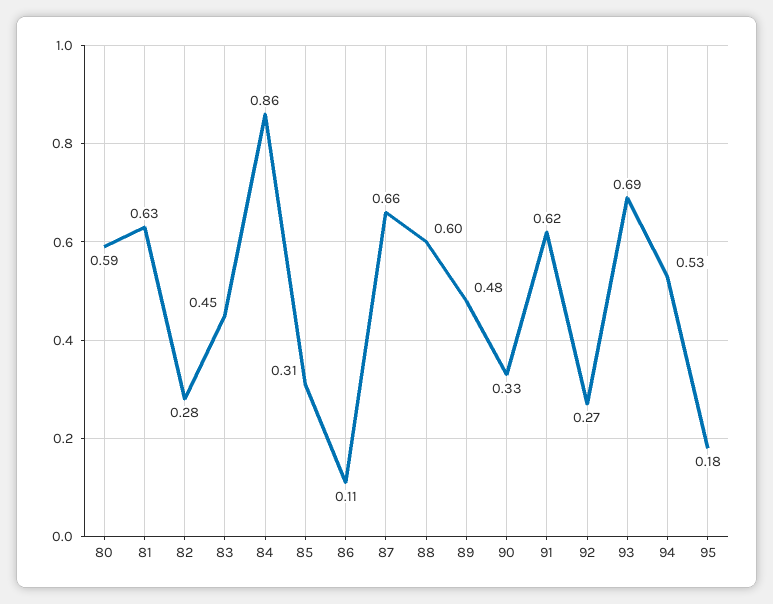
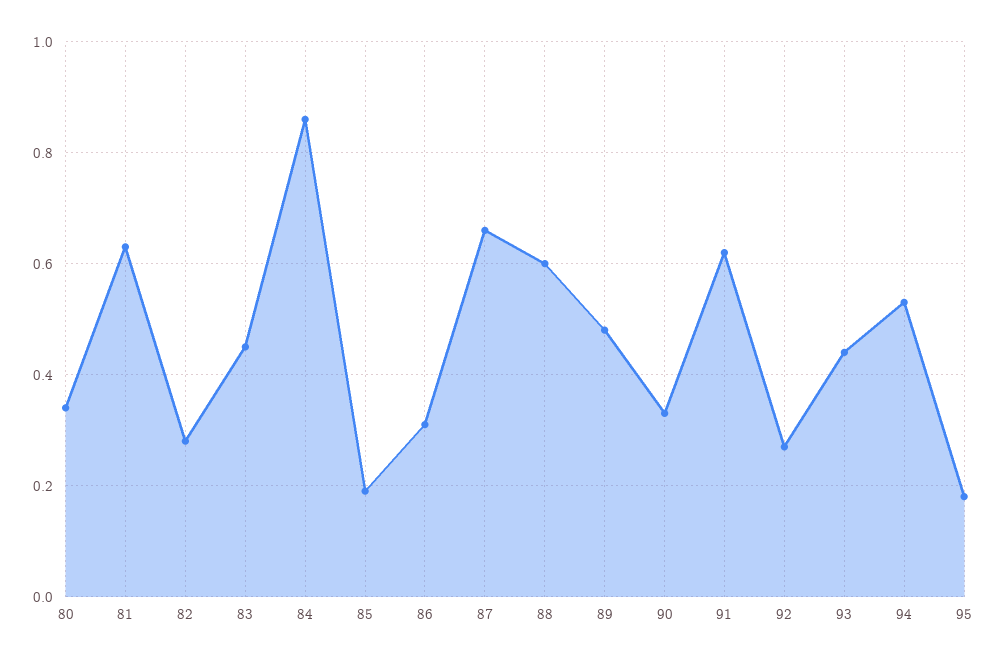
80: 0.59 -> 0.35
85: 0.31 -> 0.2
86: 0.11 -> 0.3
93: 0.69 -> 0.45

